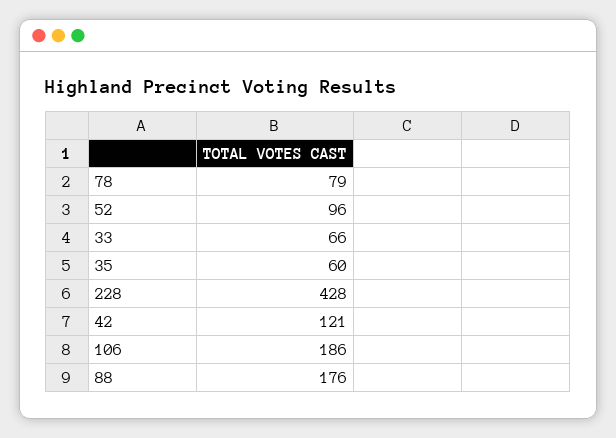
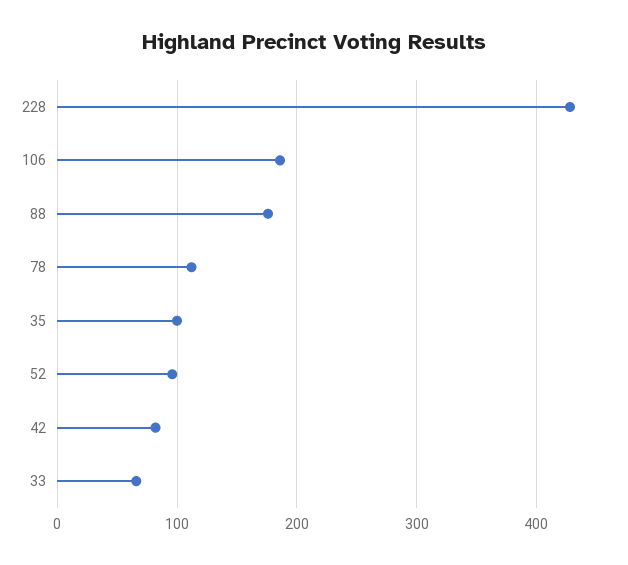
78: 79 -> 110
35: 60 -> 100
42: 121 -> 80

